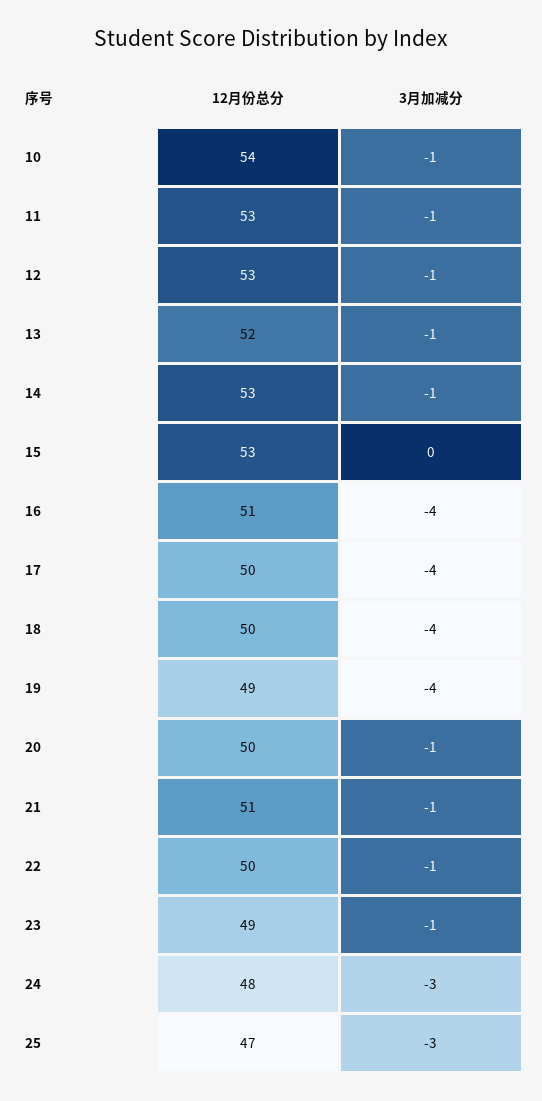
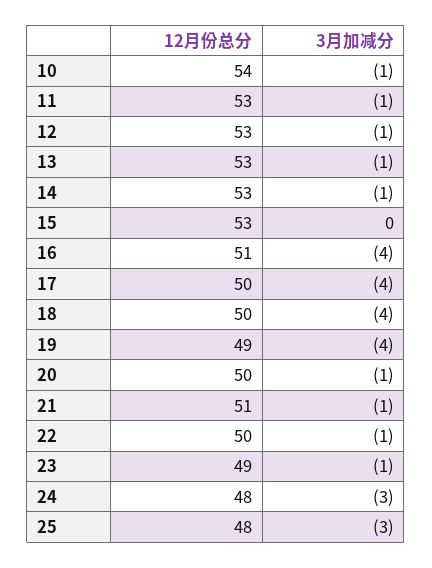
12月份总分, 13: 52 -> 53
12月份总分, 25: 47 -> 48

